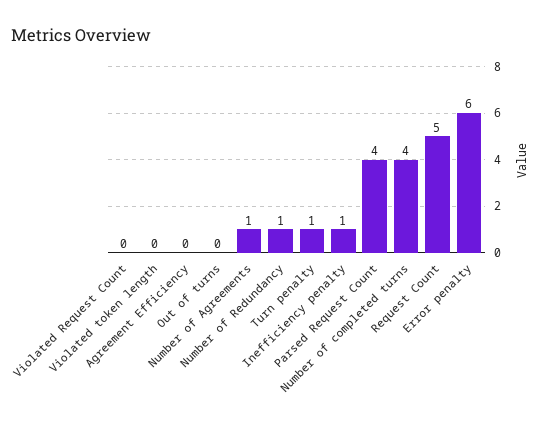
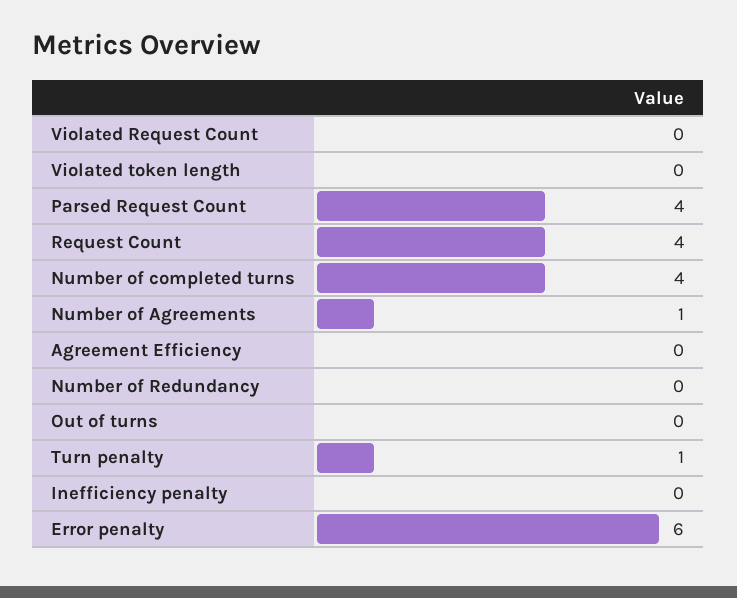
Number of Redundancy: 1 -> 0
Inefficiency penalty: 1 -> 0
Request Count: 5 -> 4

